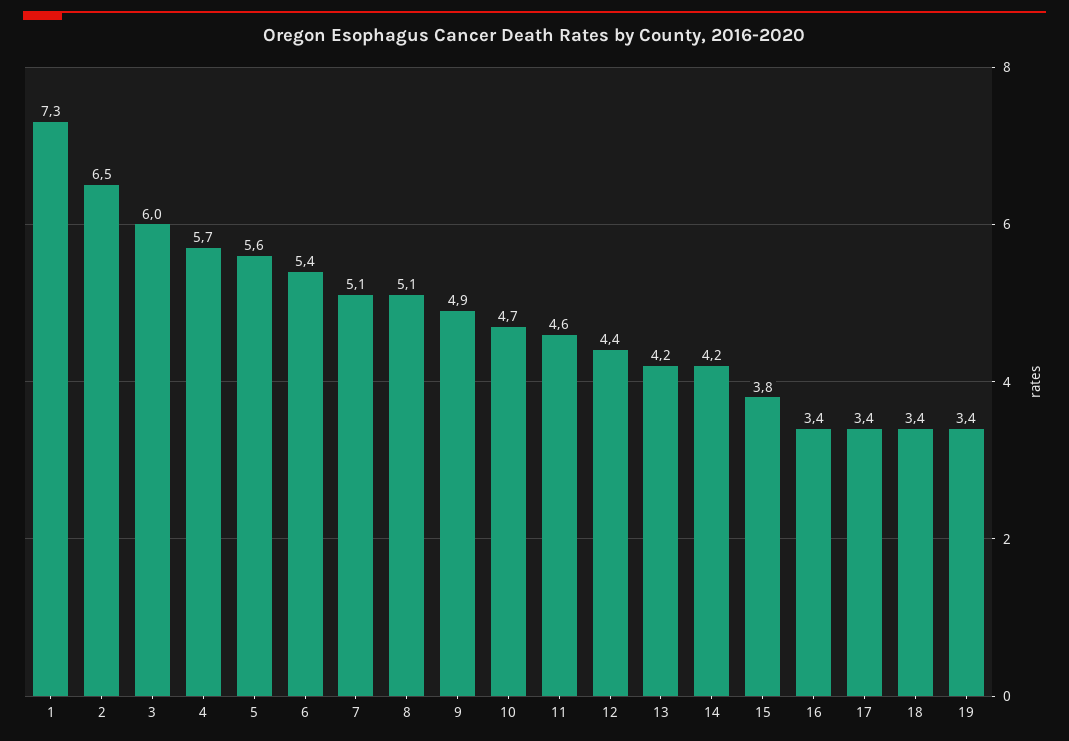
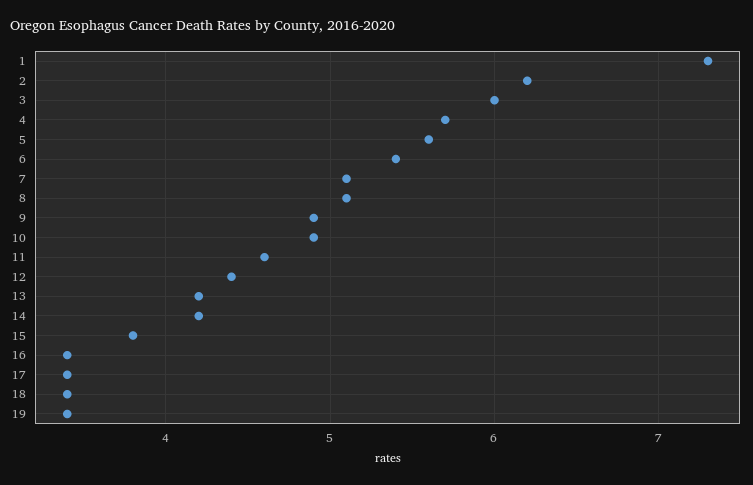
2: 6.5 -> 6.2
10: 4.7 -> 4.9

